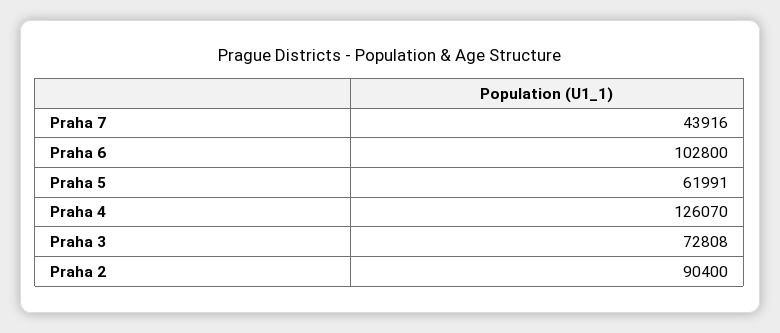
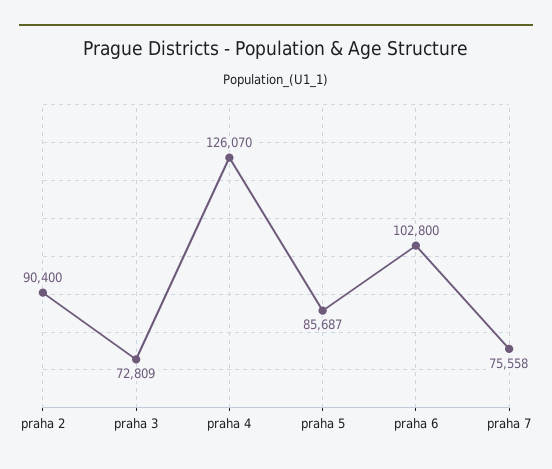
Praha 7: 43916 -> 75558
Praha 5: 61991 -> 85687
Praha 3: 72808 -> 72809

